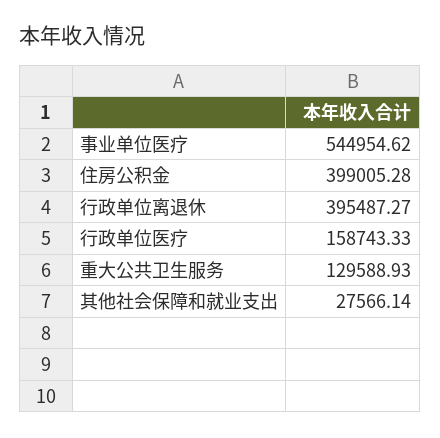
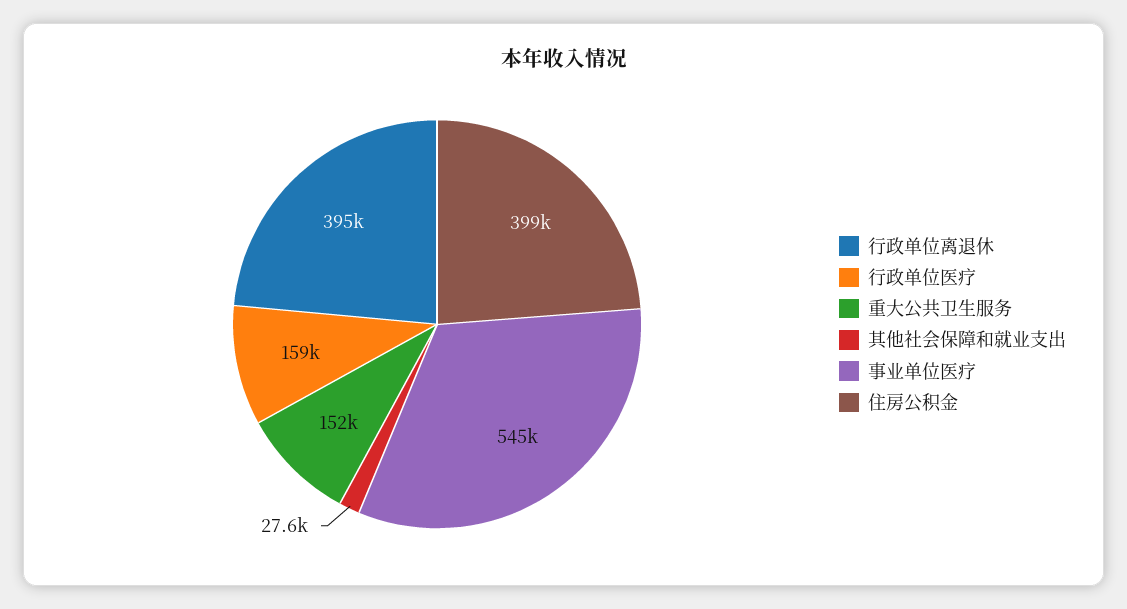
重大公共卫生服务: 129588.93 -> 152000

